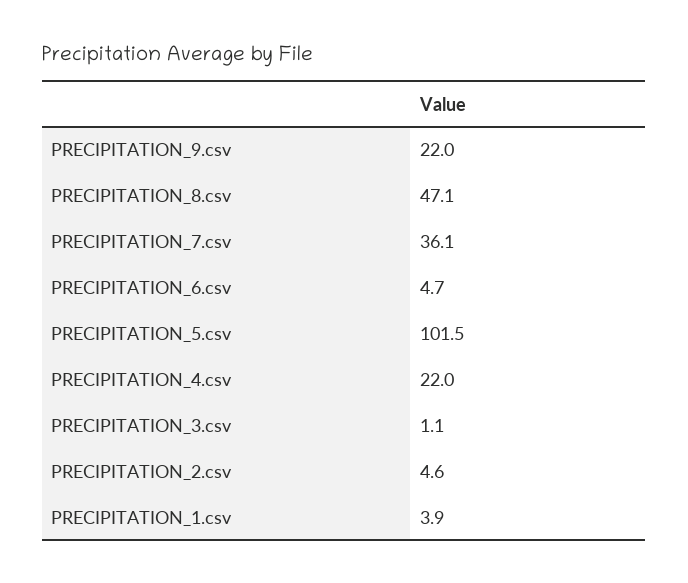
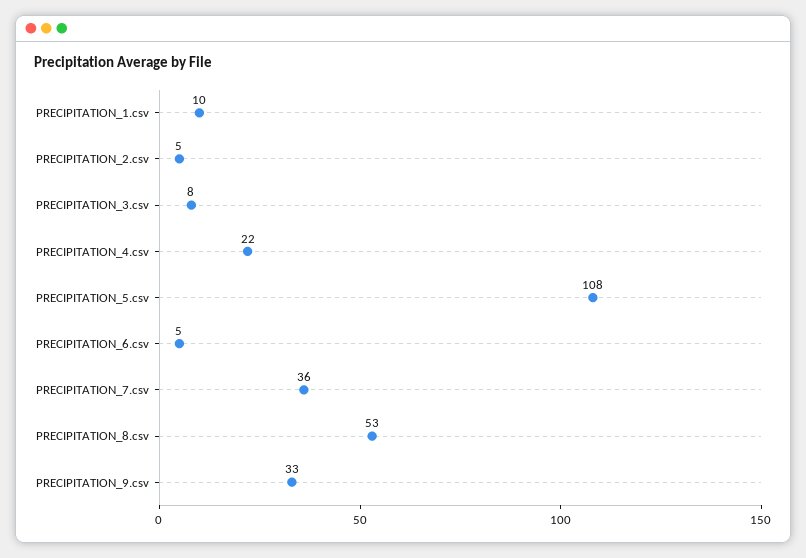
PRECIPITATION_9.csv: 22 -> 33
PRECIPITATION_8.csv: 47.1 -> 53
PRECIPITATION_5.csv: 101.5 -> 108
PRECIPITATION_3.csv: 1.1 -> 8
PRECIPITATION_1.csv: 3.9 -> 10

